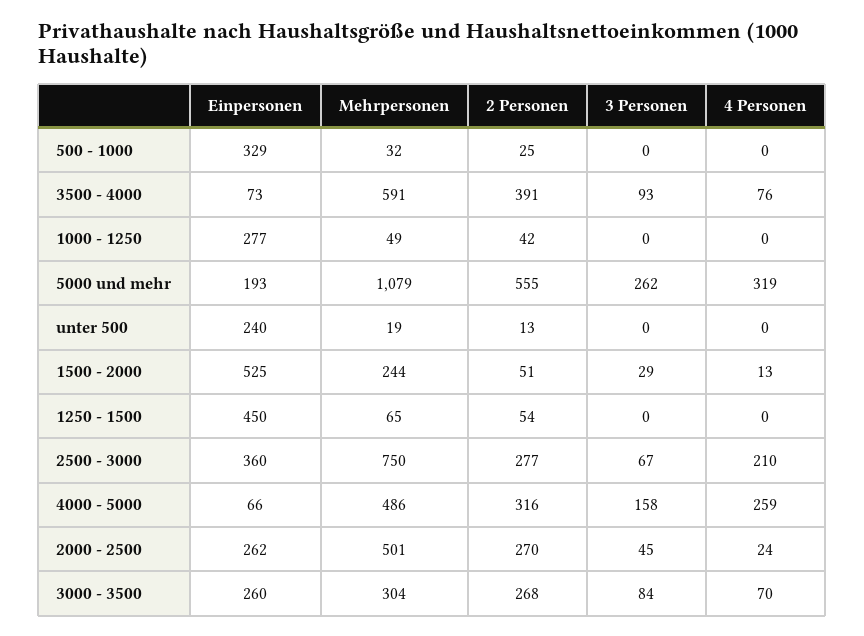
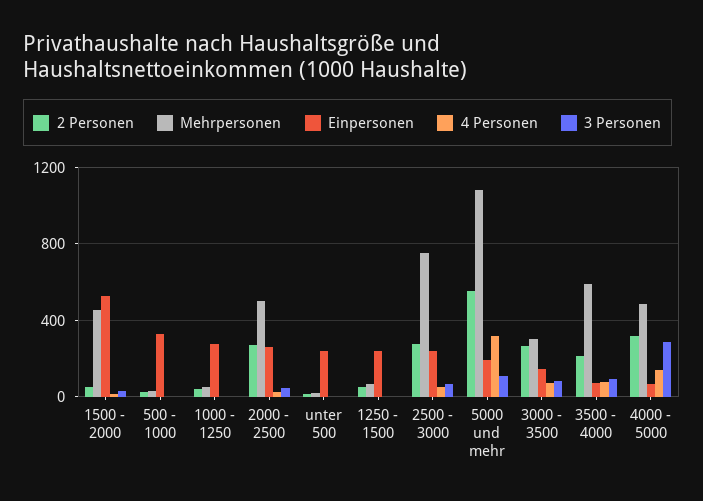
2 Personen, 3500 - 4000: 391 -> 200
3 Personen, 5000 und mehr: 262 -> 100
Mehrpersonen, 1500 - 2000: 244 -> 450
Einpersonen, 1250 - 1500: 450 -> 250
Einpersonen, 2500 - 3000: 360 -> 250
4 Personen, 2500 - 3000: 210 -> 50
3 Personen, 4000 - 5000: 158 -> 300
4 Personen, 4000 - 5000: 259 -> 150
Einpersonen, 3000 - 3500: 260 -> 150

